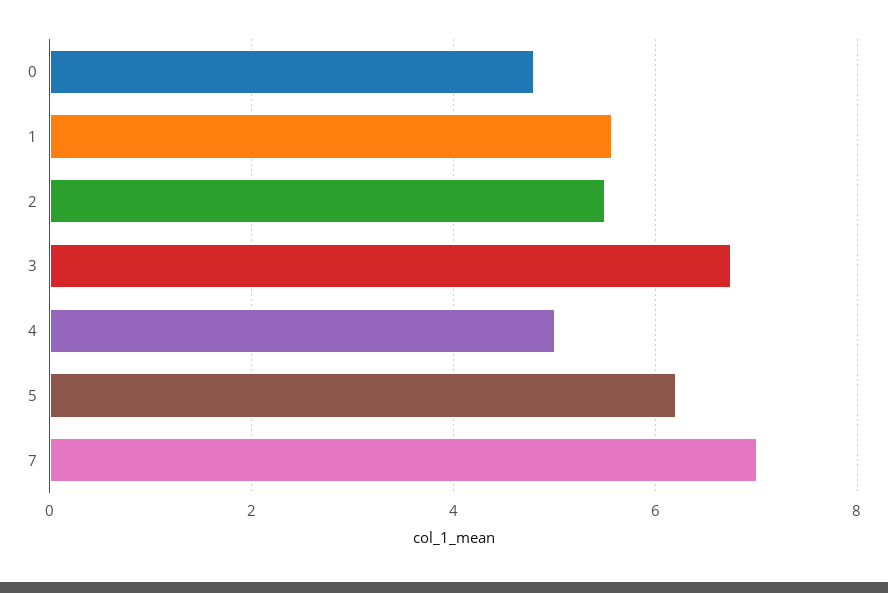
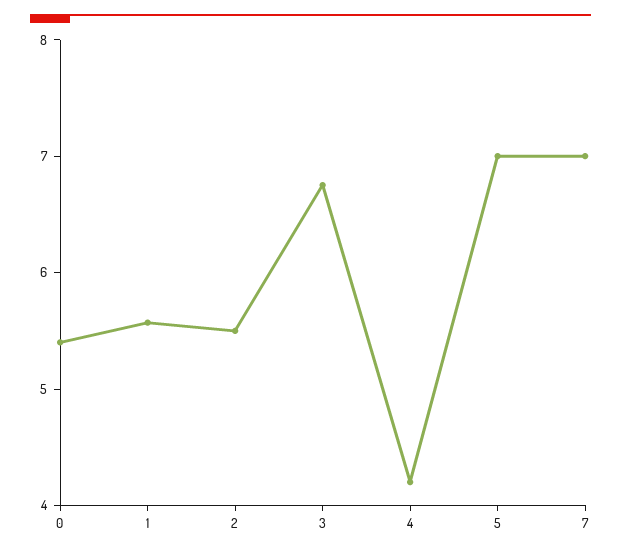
0: 4.8 -> 5.4
4: 5 -> 4.2
5: 6.2 -> 7

